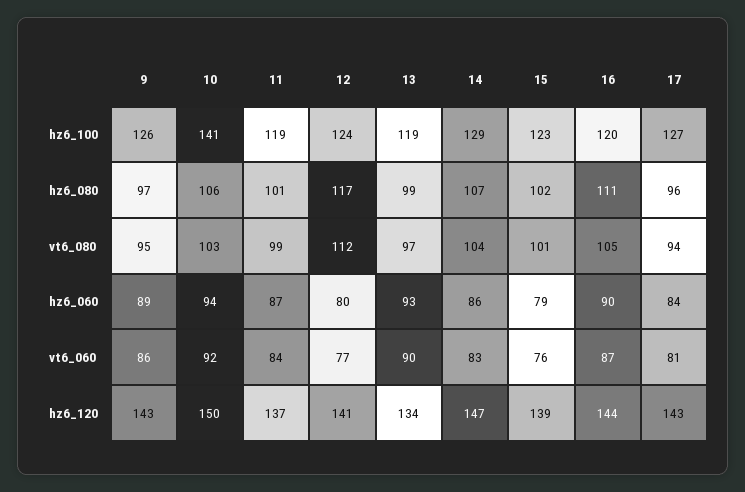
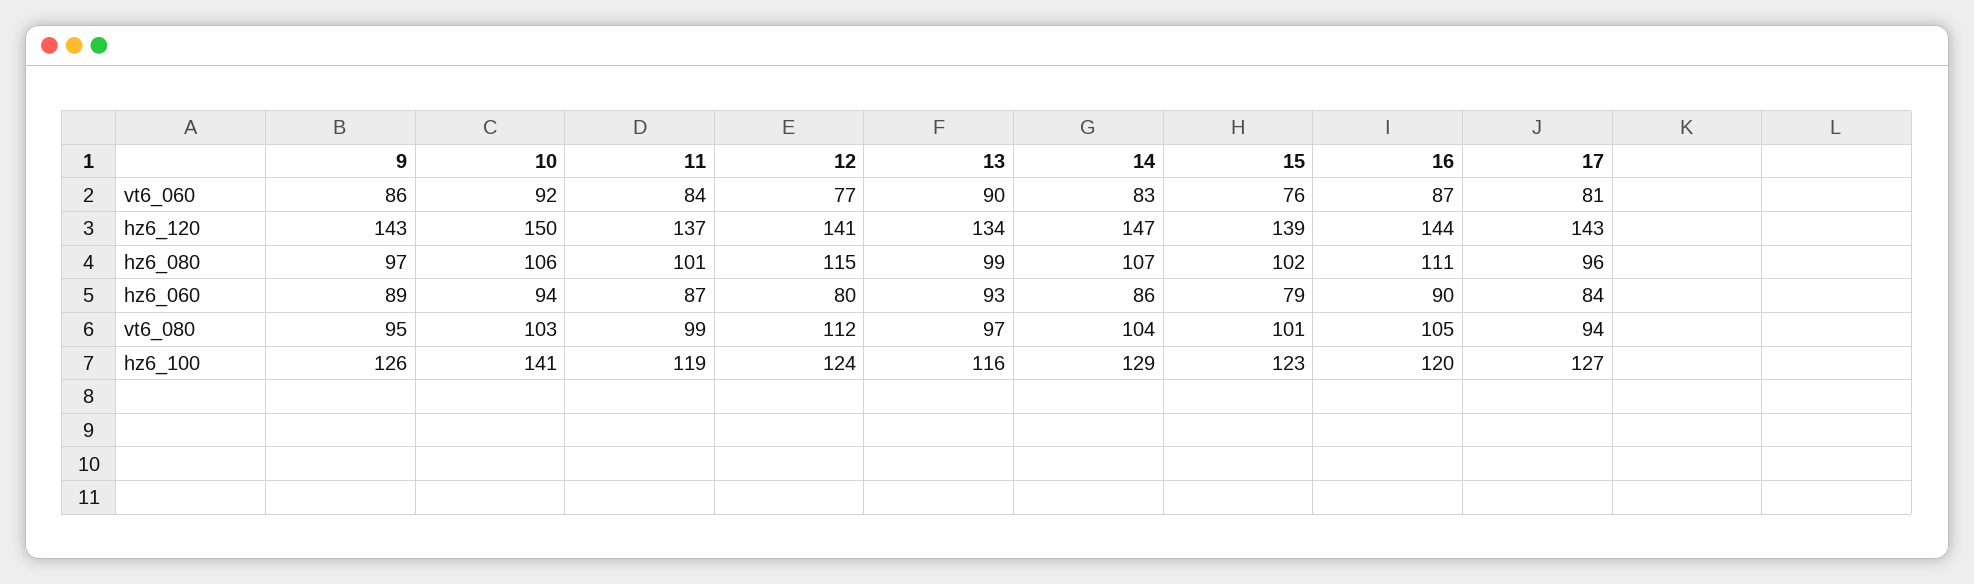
13, hz6_100: 119 -> 116
12, hz6_080: 117 -> 115

